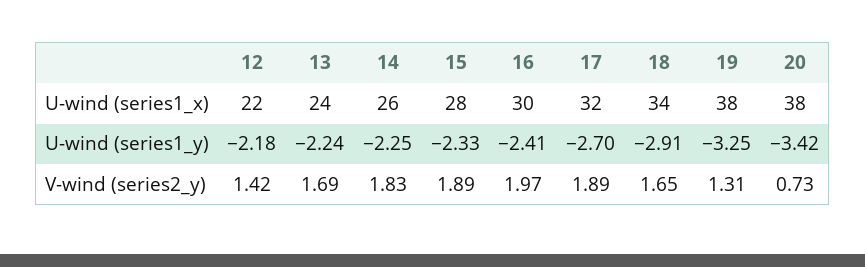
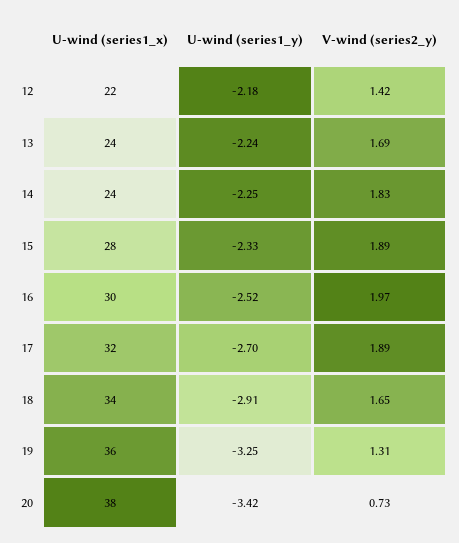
14, U-wind (series1_x): 26 -> 24
19, U-wind (series1_x): 38 -> 36
16, U-wind (series1_y): -2.41 -> -2.52

